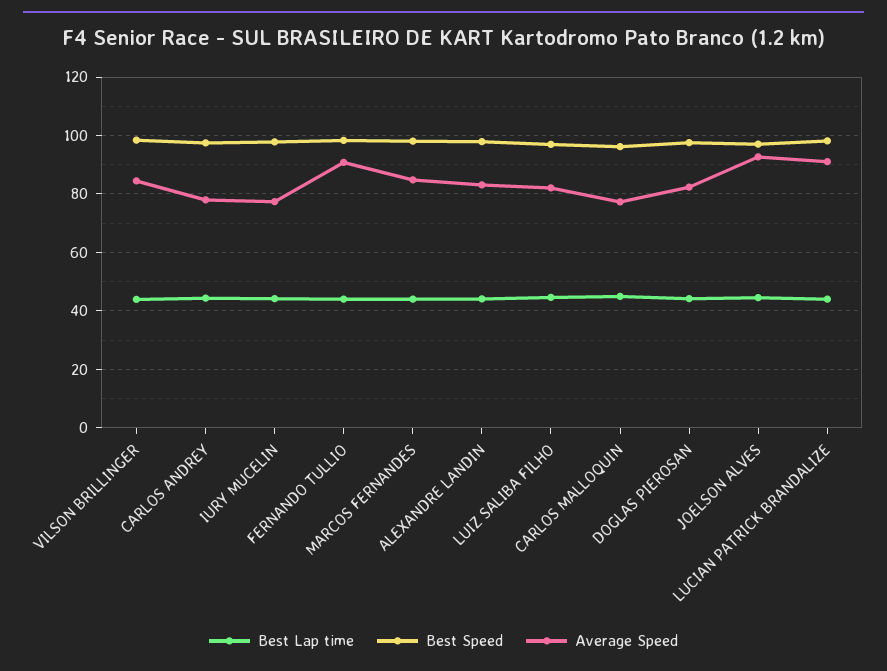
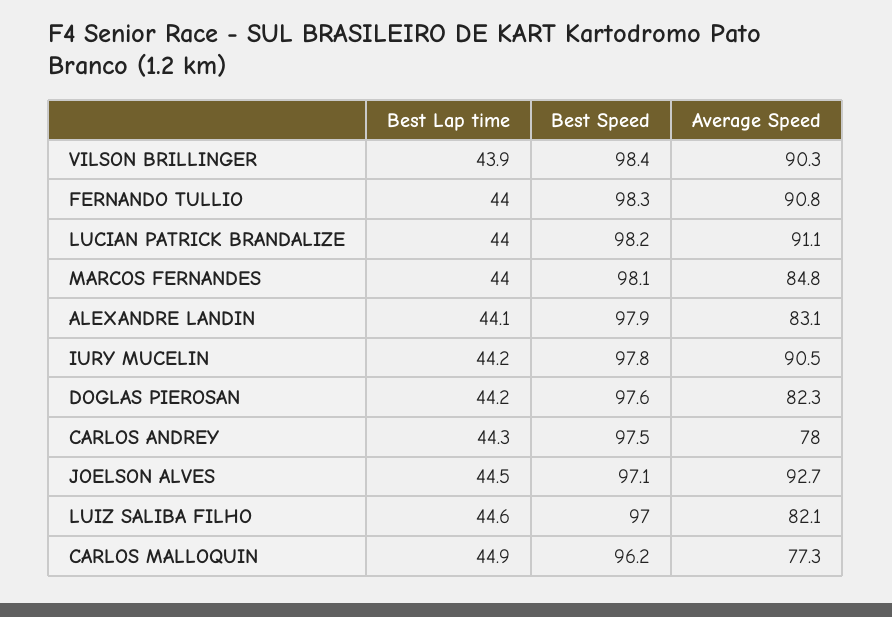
Average Speed, VILSON BRILLINGER: 85 -> 90.3
Average Speed, IURY MUCELIN: 77.5 -> 90.5

